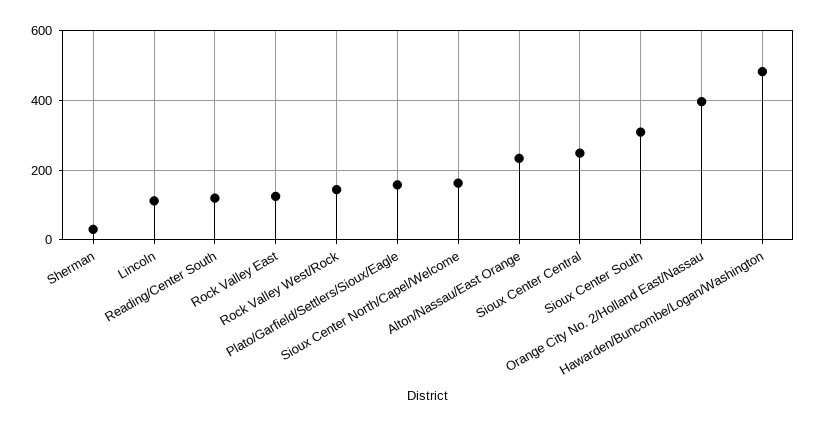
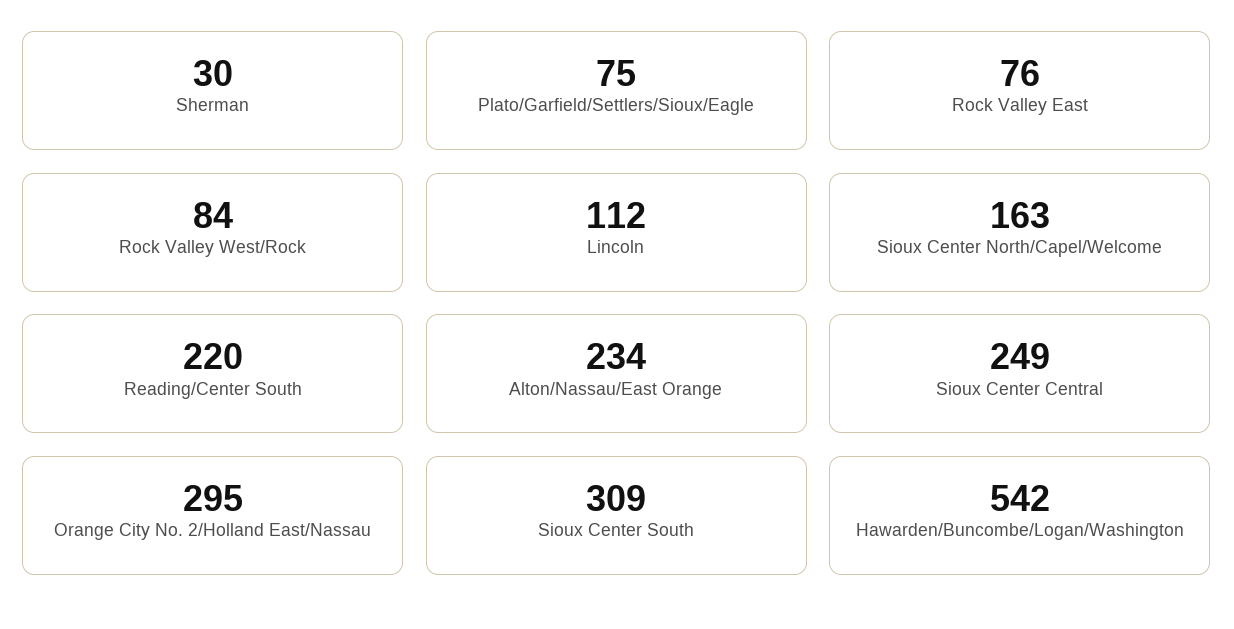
Reading/Center South: 120 -> 220
Rock Valley East: 120 -> 76
Rock Valley West/Rock: 140 -> 84
Plato/Garfield/Settlers/Sioux/Eagle: 160 -> 75
Orange City No. 2/Holland East/Nassau: 400 -> 295
Hawarden/Buncombe/Logan/Washington: 480 -> 542

